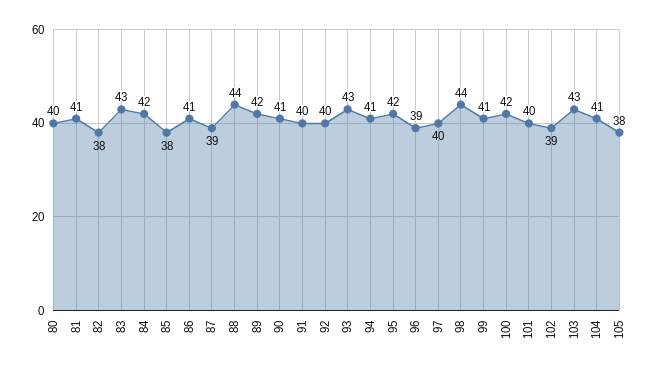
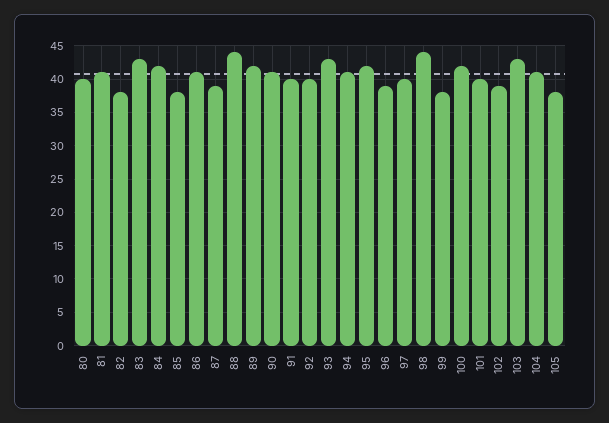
99: 41 -> 38

